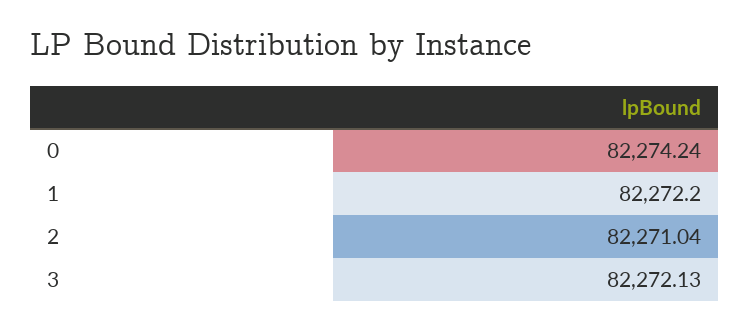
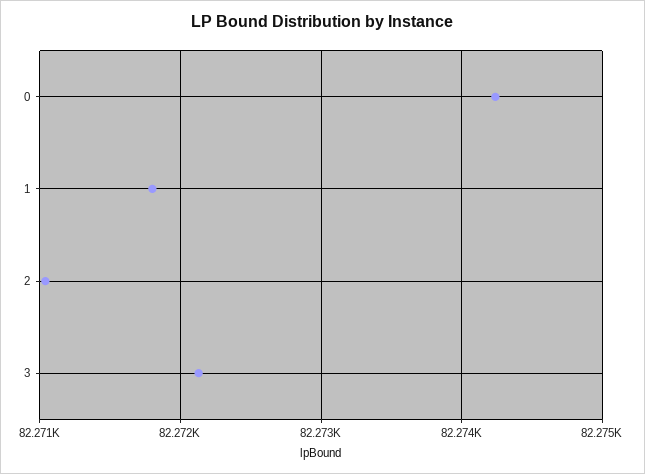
1: 82272.2 -> 82271.8

